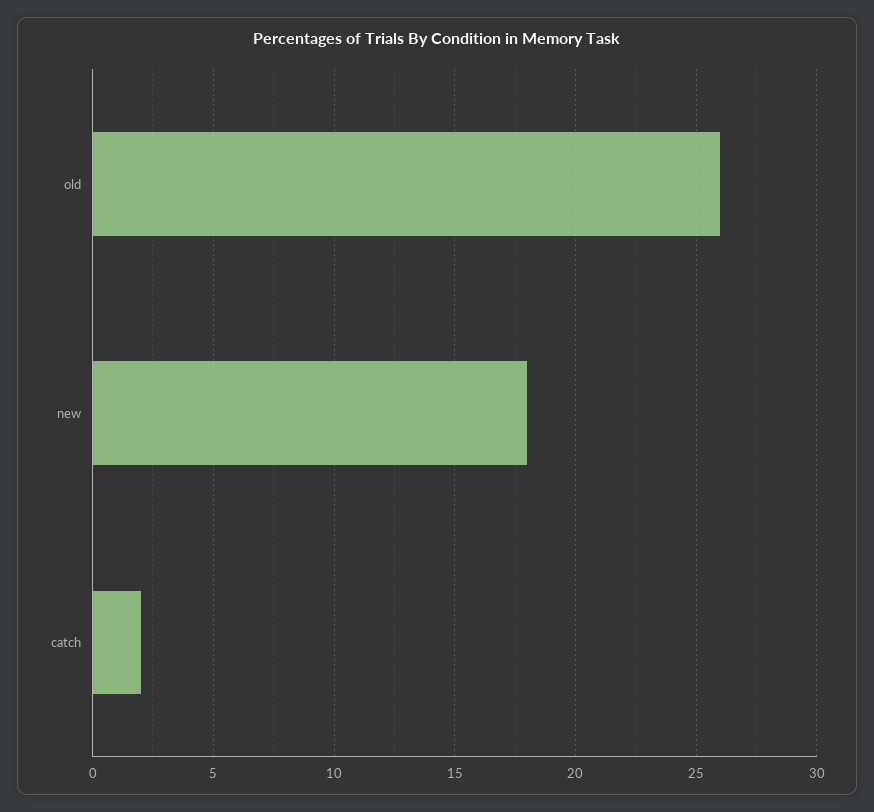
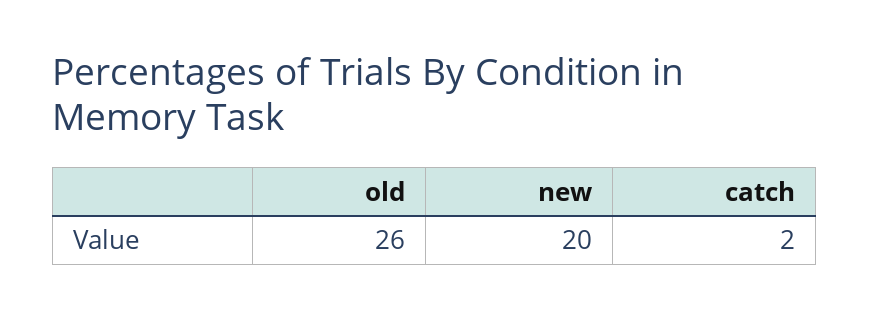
new: 18 -> 20

